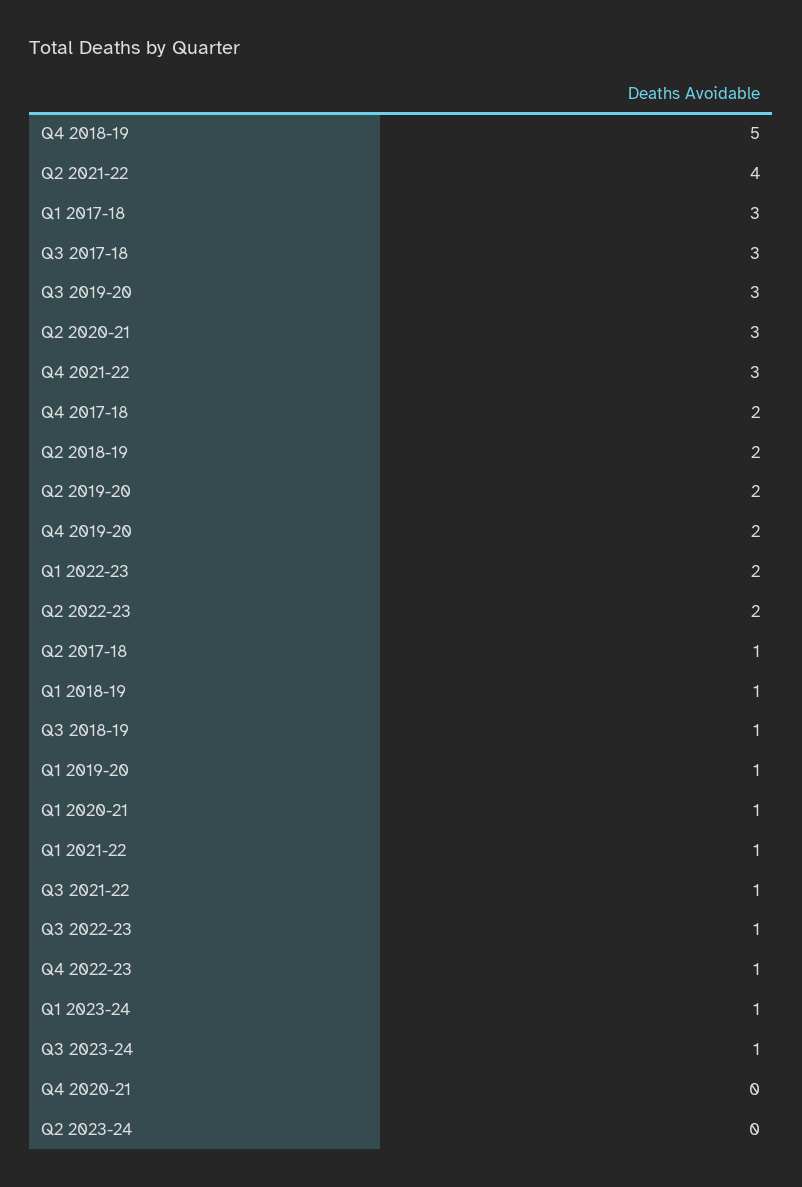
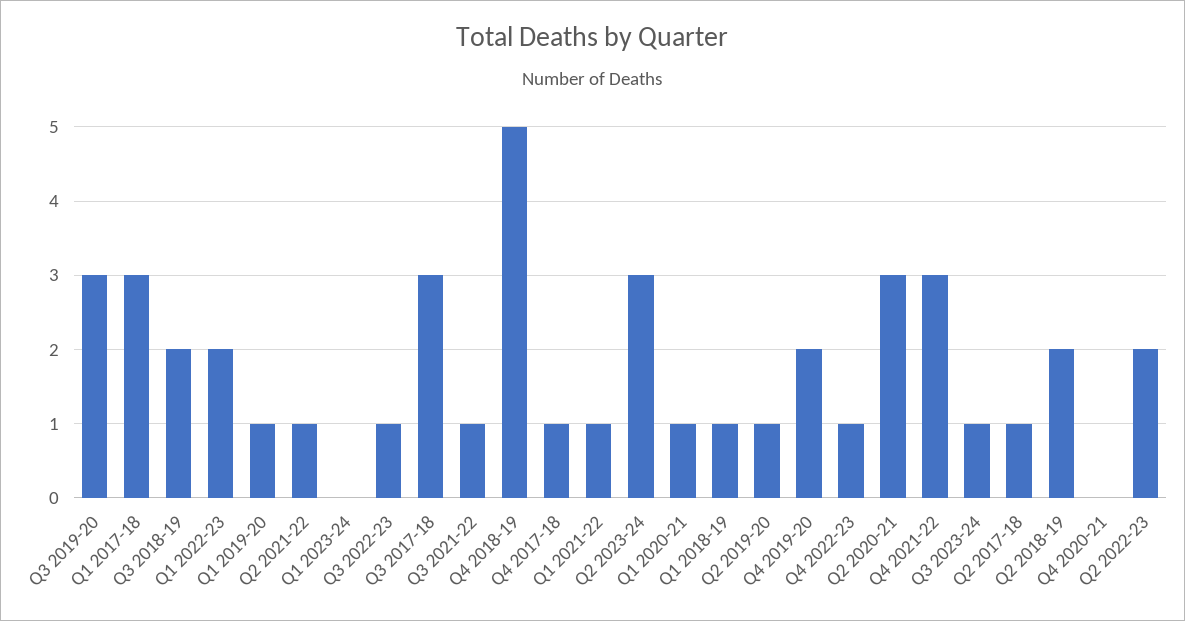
Q2 2021-22: 4 -> 1
Q4 2017-18: 2 -> 1
Q2 2019-20: 2 -> 1
Q3 2018-19: 1 -> 2
Q1 2023-24: 1 -> 0
Q2 2023-24: 0 -> 3

